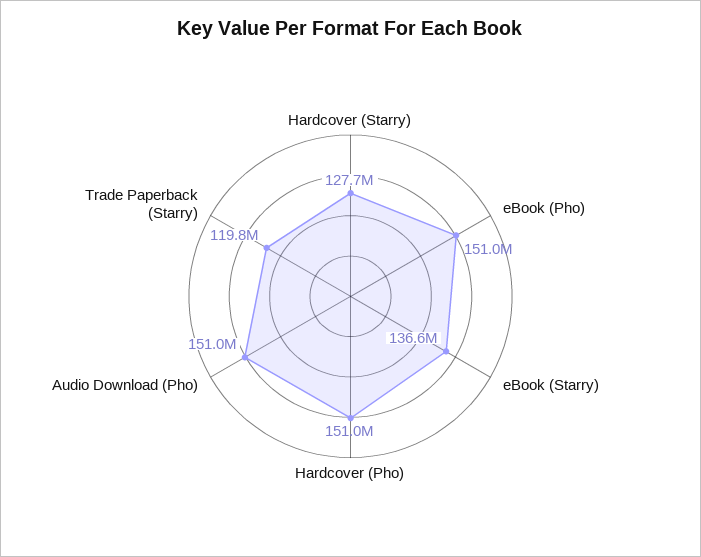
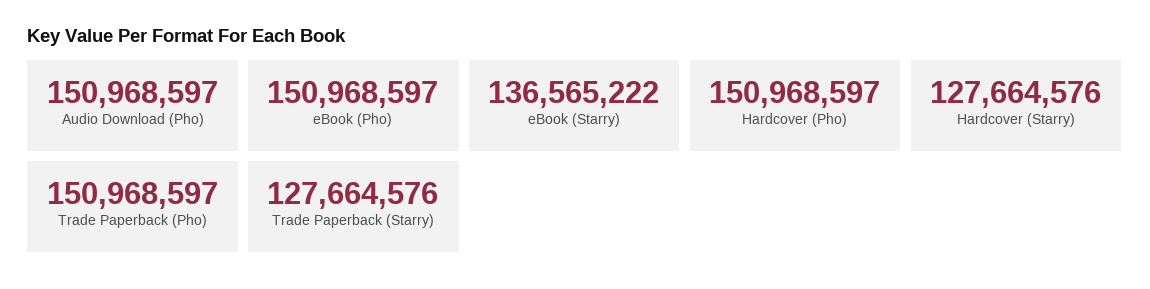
Trade Paperback (Starry): 119800000 -> 127664576
Trade Paperback (Pho): none -> 150968597

